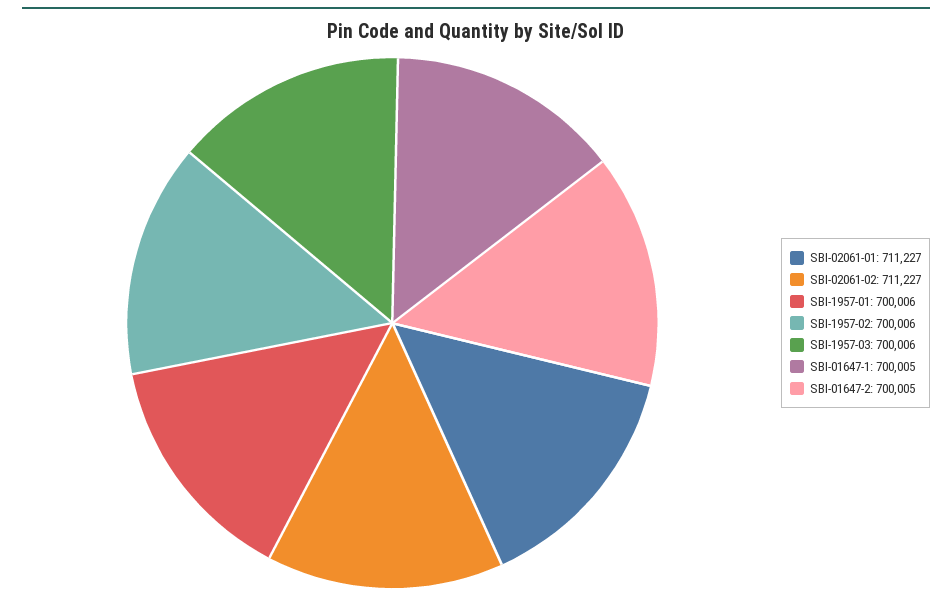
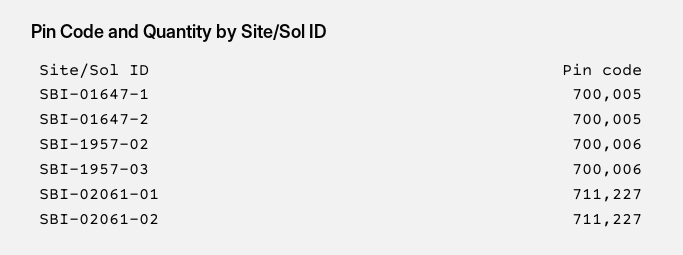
SBI-1957-01: 700006 -> none

